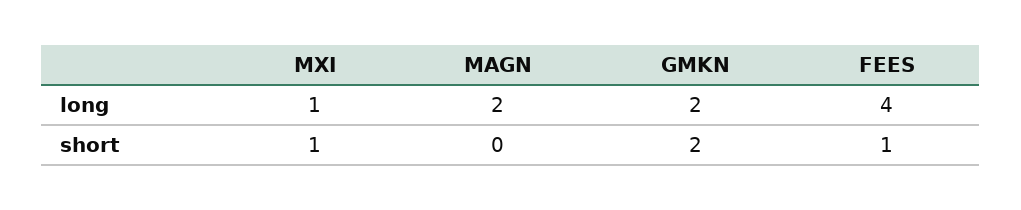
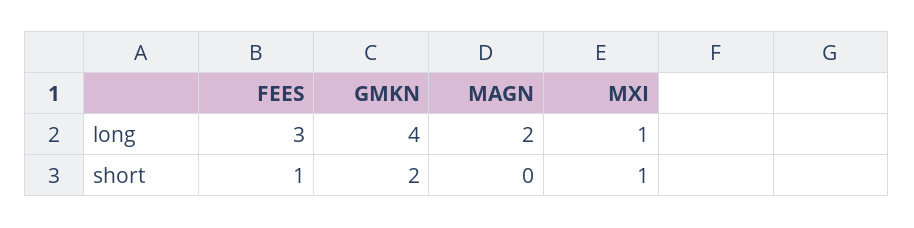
GMKN, long: 2 -> 4
FEES, long: 4 -> 3

